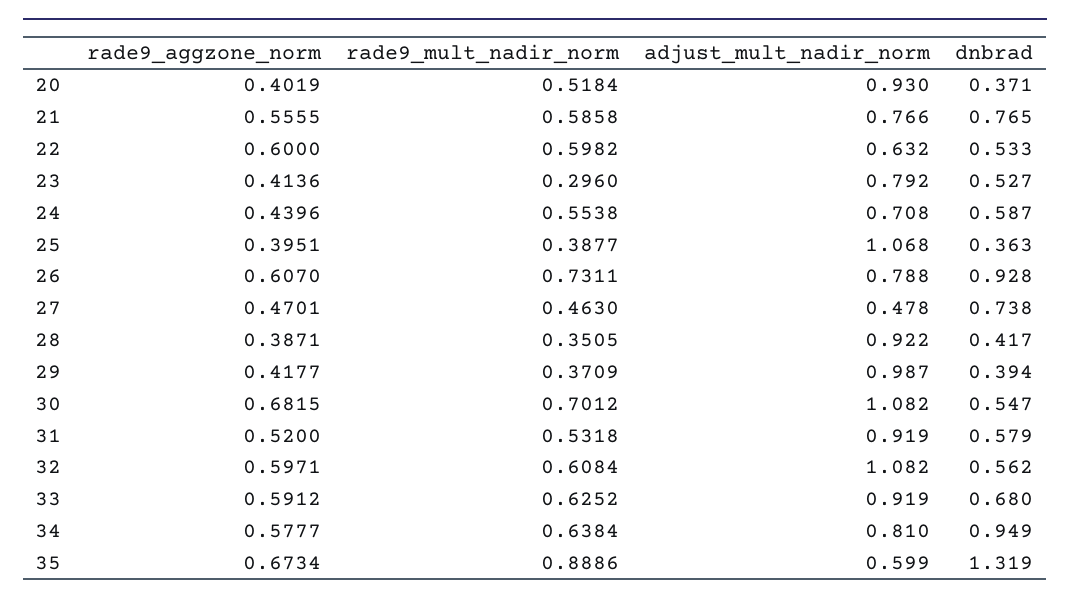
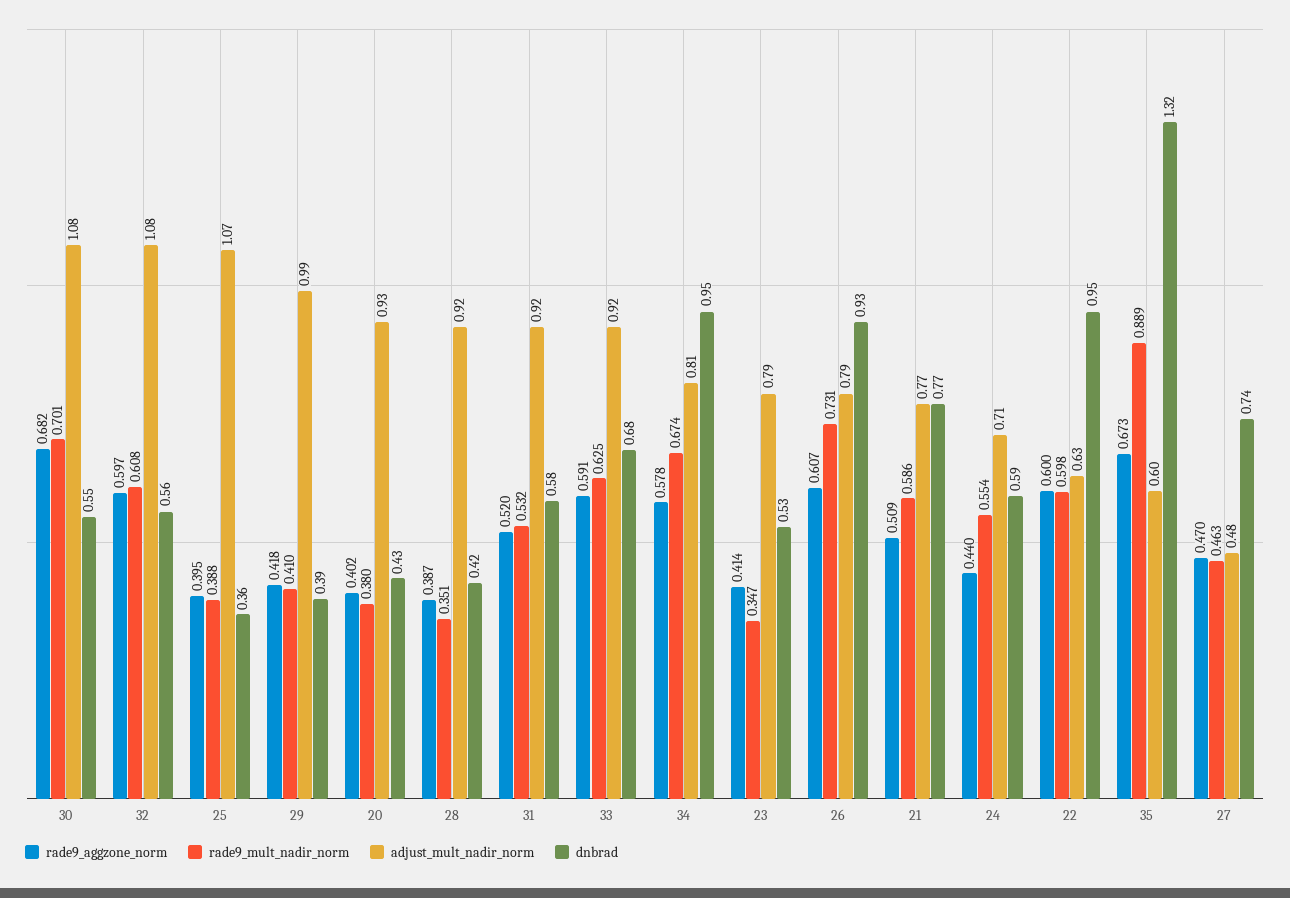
rade9_mult_nadir_norm, 20: 0.5184 -> 0.38
dnbrad, 20: 0.371 -> 0.43
rade9_aggzone_norm, 21: 0.5555 -> 0.509
dnbrad, 22: 0.533 -> 0.95
rade9_mult_nadir_norm, 23: 0.296 -> 0.347
rade9_mult_nadir_norm, 29: 0.3709 -> 0.41
rade9_mult_nadir_norm, 34: 0.6384 -> 0.674

